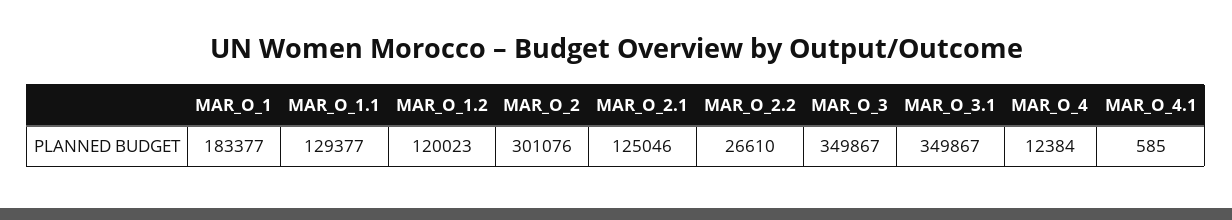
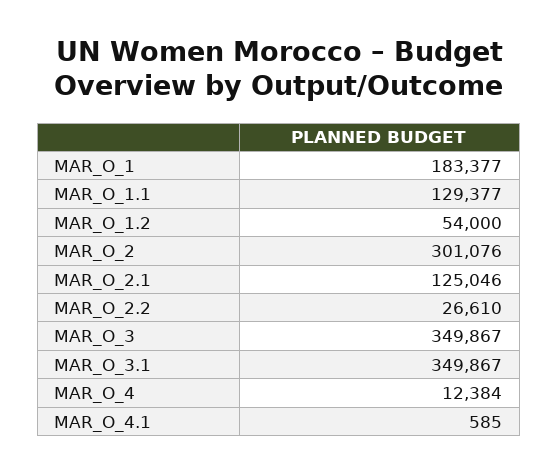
MAR_O_1.2: 120023 -> 54000

